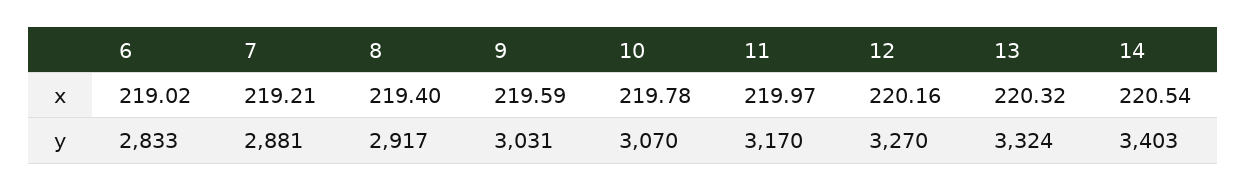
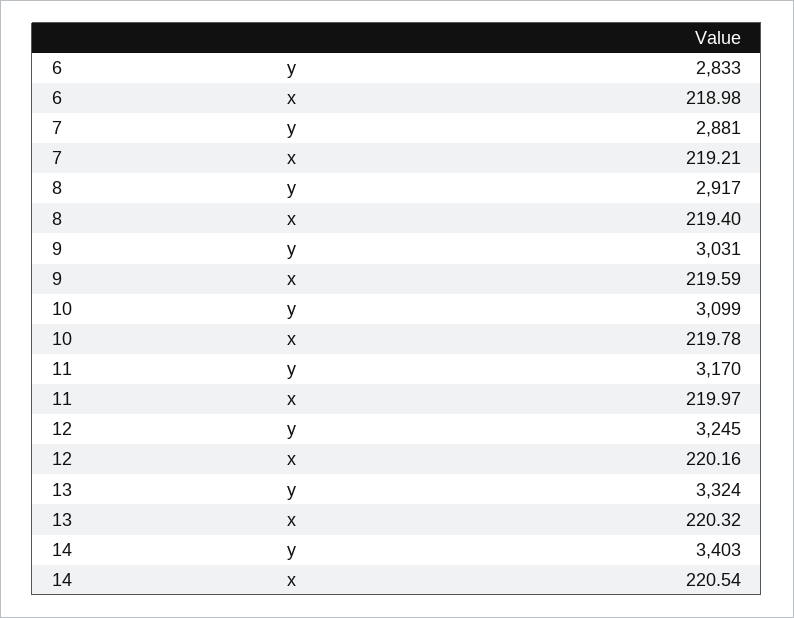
6, x: 219.02 -> 218.98
10, y: 3070 -> 3099
12, y: 3270 -> 3245

